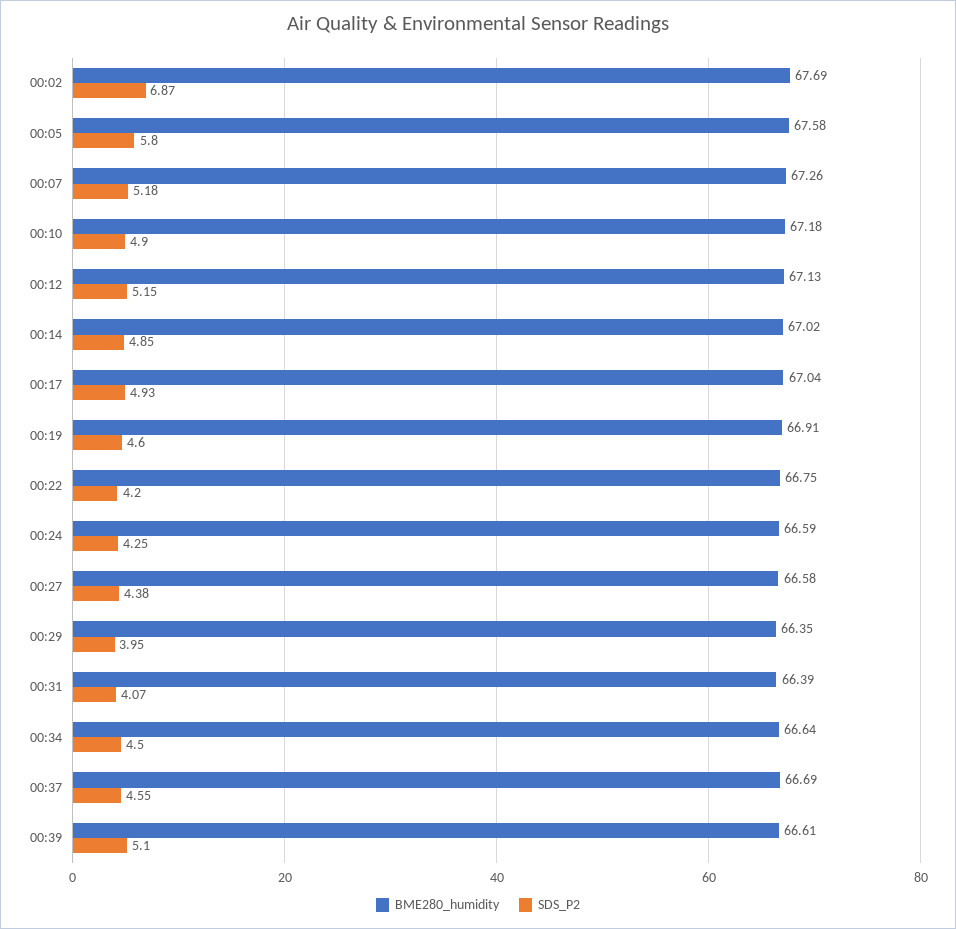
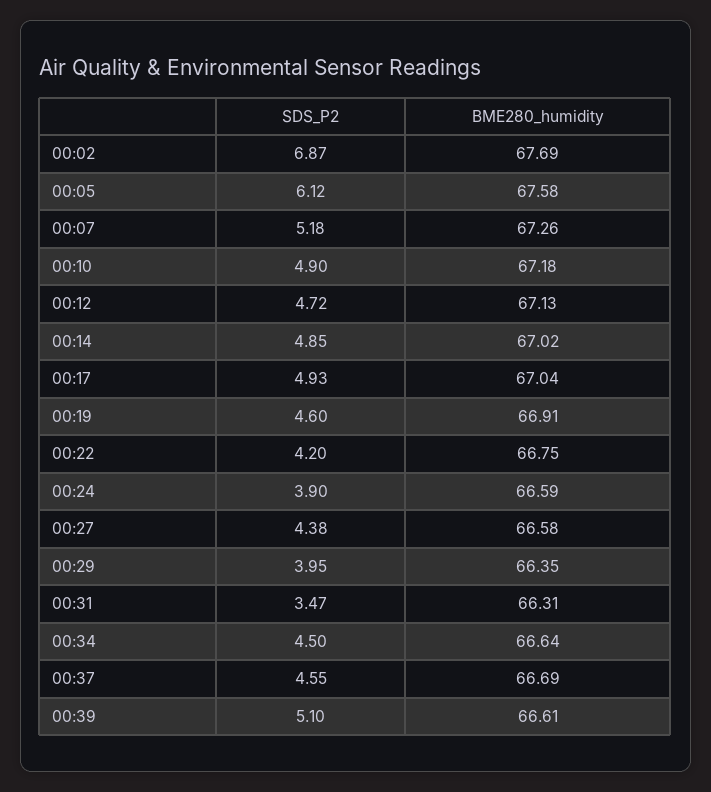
SDS_P2, 00:05: 5.8 -> 6.12
SDS_P2, 00:12: 5.15 -> 4.72
SDS_P2, 00:24: 4.25 -> 3.9
BME280_humidity, 00:31: 66.39 -> 66.31
SDS_P2, 00:31: 4.07 -> 3.47

